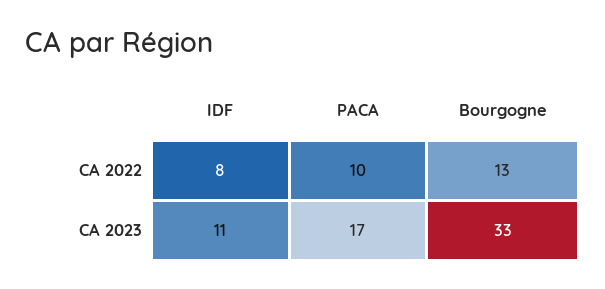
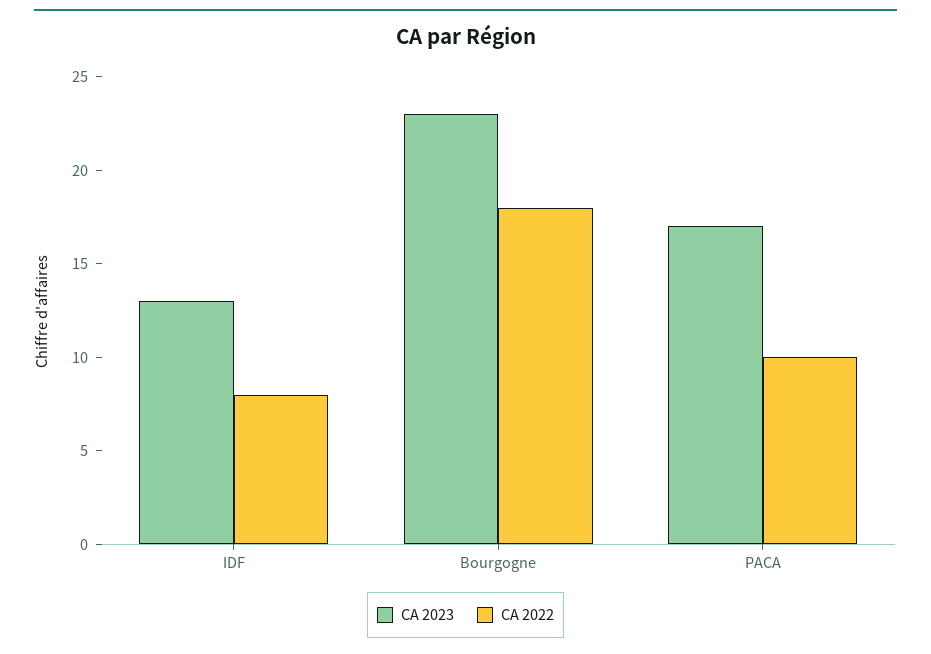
CA 2022, Bourgogne: 13 -> 18
CA 2023, IDF: 11 -> 13
CA 2023, Bourgogne: 33 -> 23

